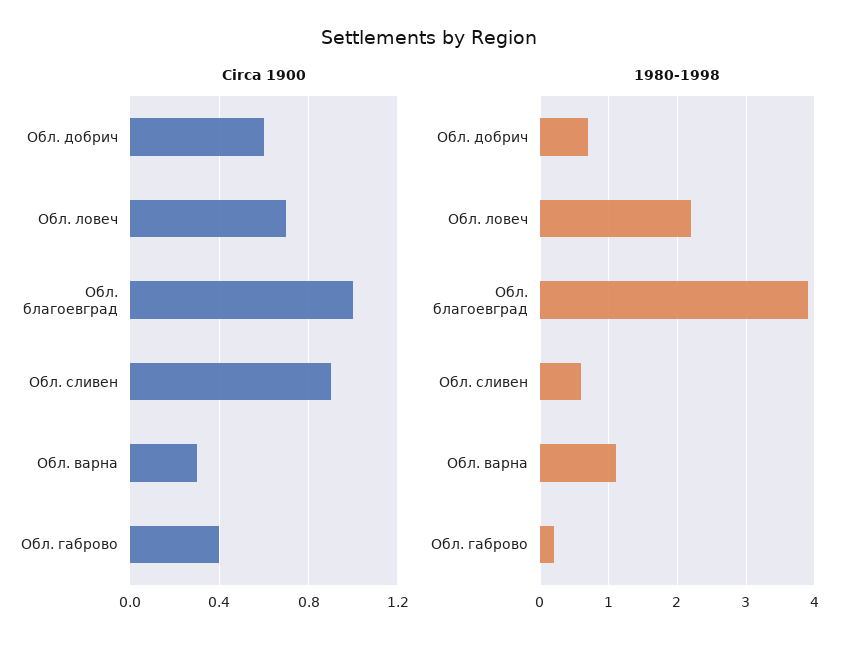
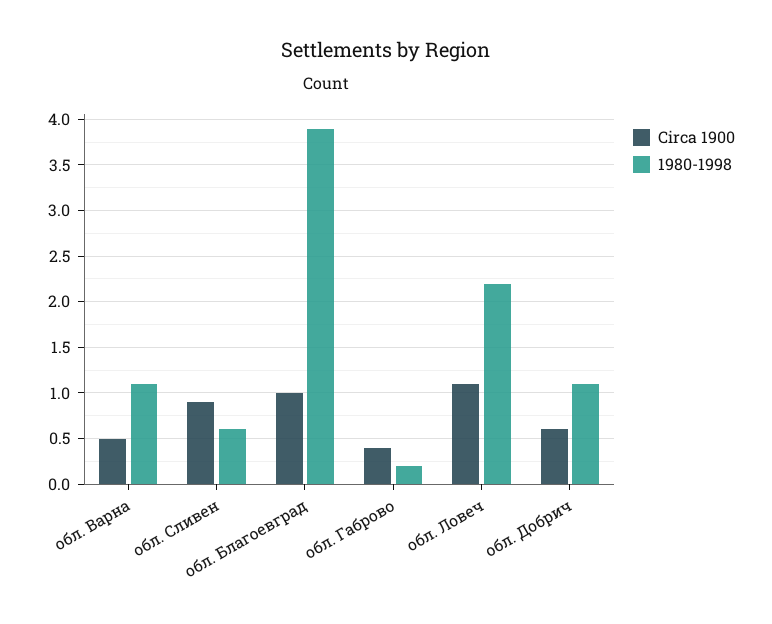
Circa 1900, Обл. ловеч: 0.7 -> 1.1
Circa 1900, Обл. варна: 0.3 -> 0.5
1980-1998, Обл. добрич: 0.7 -> 1.1

